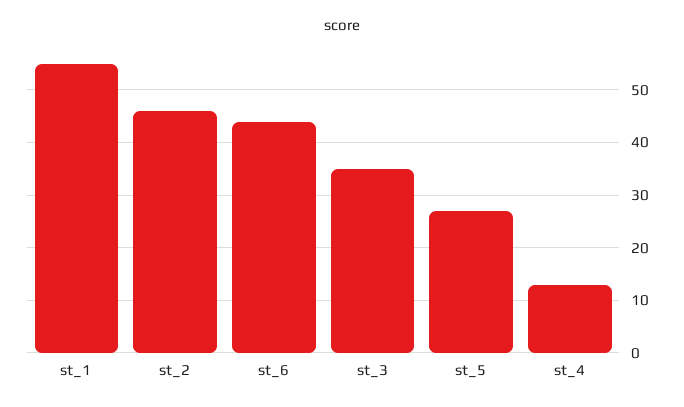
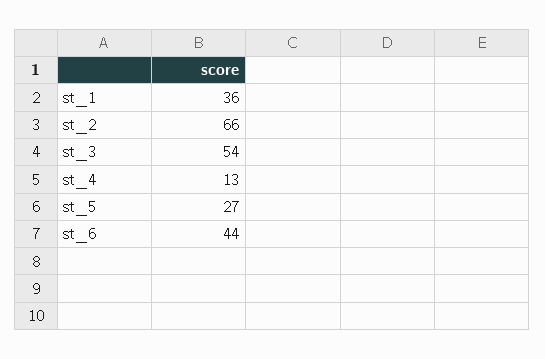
st_1: 55 -> 36
st_2: 45 -> 66
st_3: 35 -> 54

